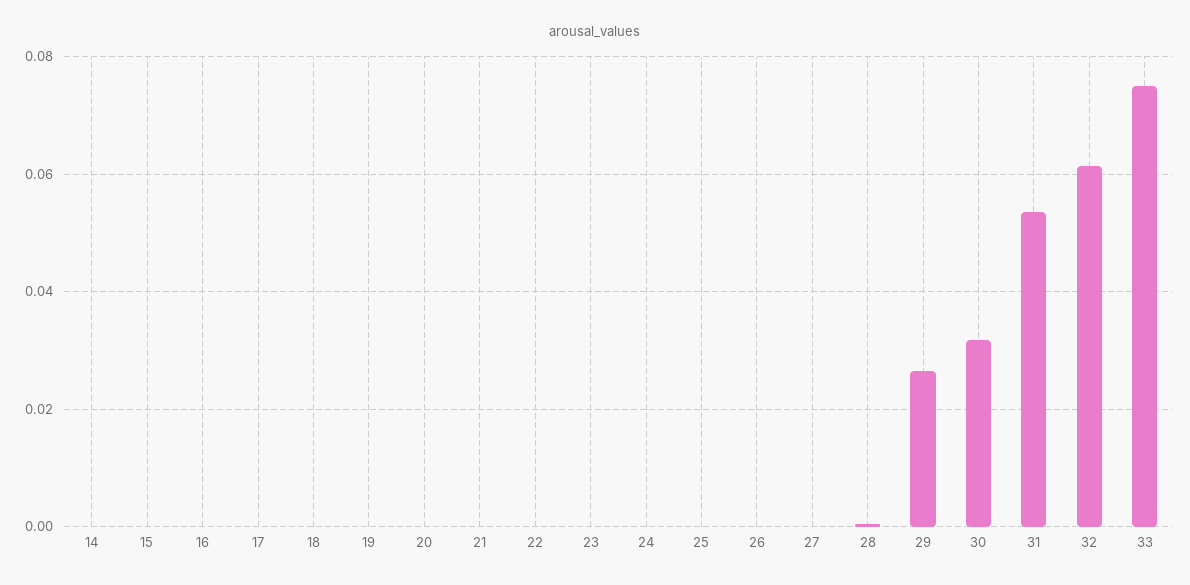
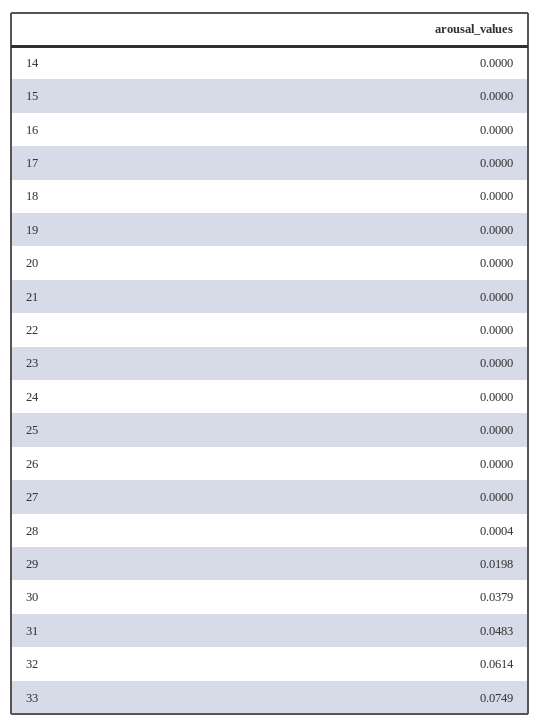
29: 0.026 -> 0.0198
30: 0.032 -> 0.0379
31: 0.054 -> 0.0483

